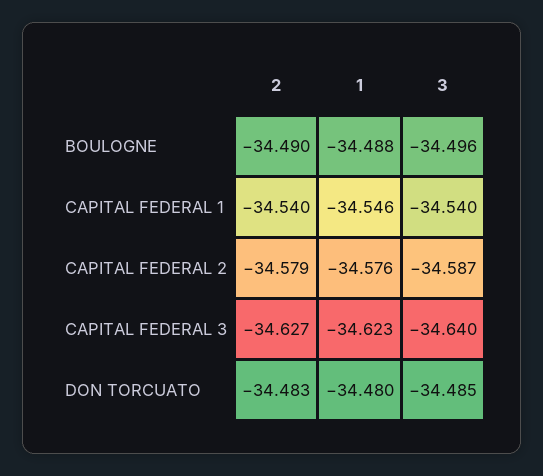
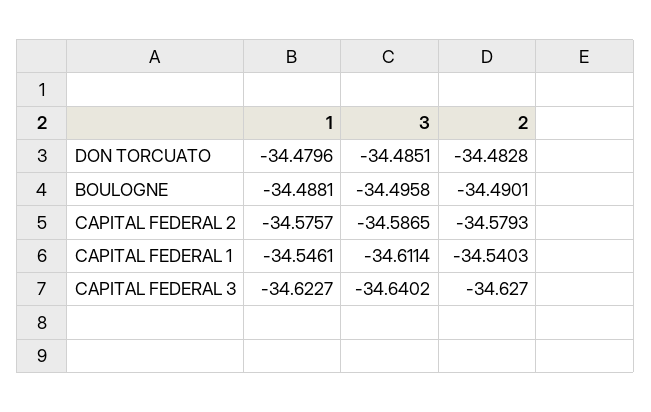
3, CAPITAL FEDERAL 1: -34.54 -> -34.6114

